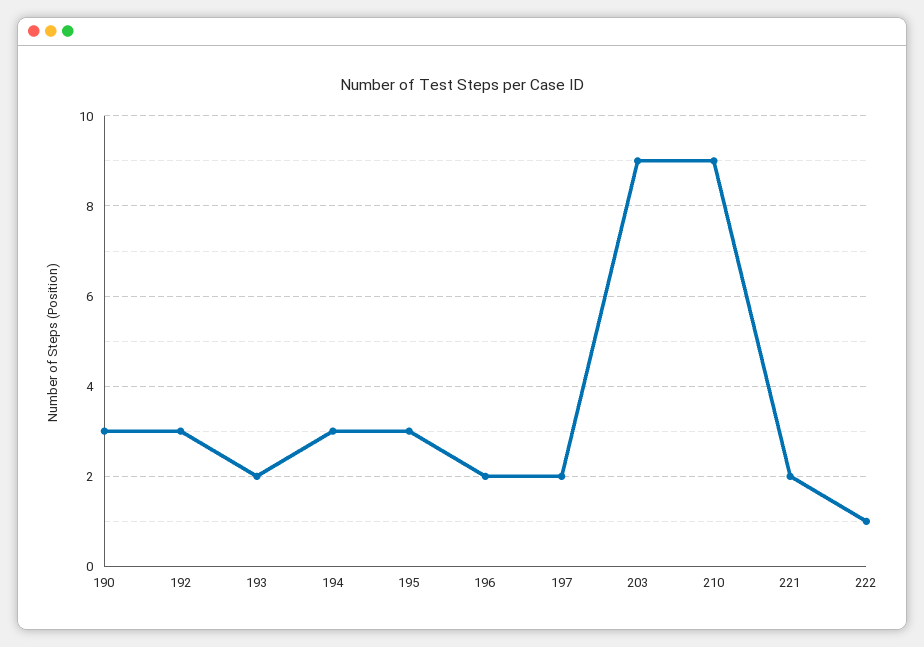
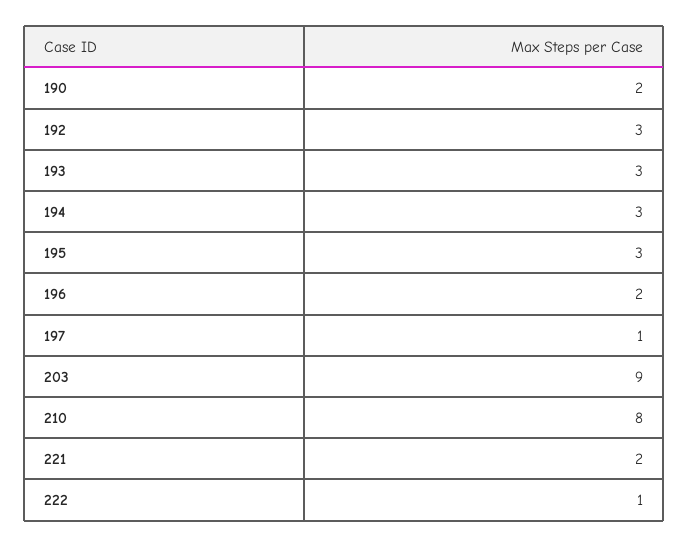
190: 3 -> 2
193: 2 -> 3
197: 2 -> 1
210: 9 -> 8

